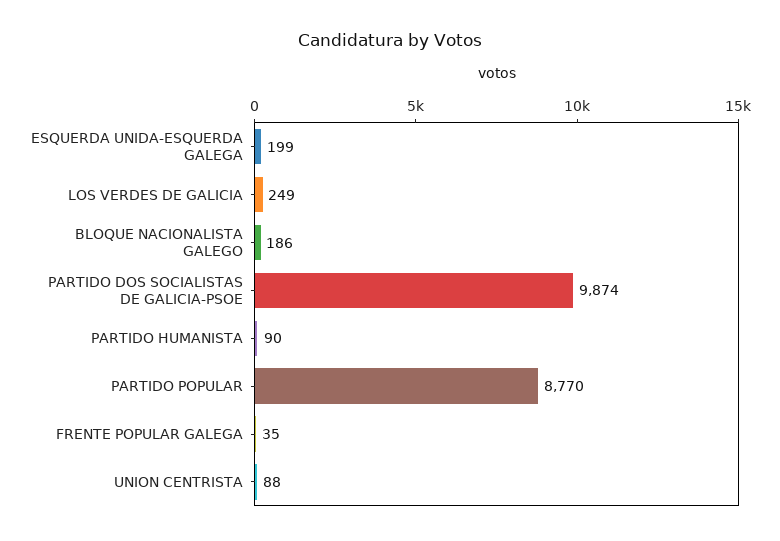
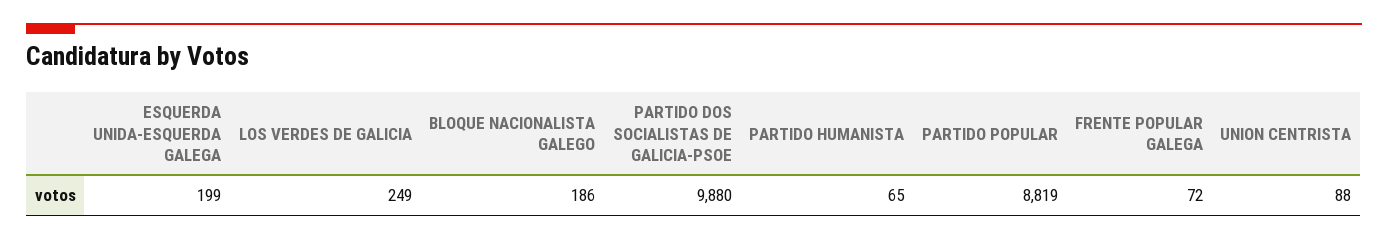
PARTIDO DOS SOCIALISTAS DE GALICIA-PSOE: 9874 -> 9880
PARTIDO HUMANISTA: 90 -> 65
PARTIDO POPULAR: 8770 -> 8819
FRENTE POPULAR GALEGA: 35 -> 72

